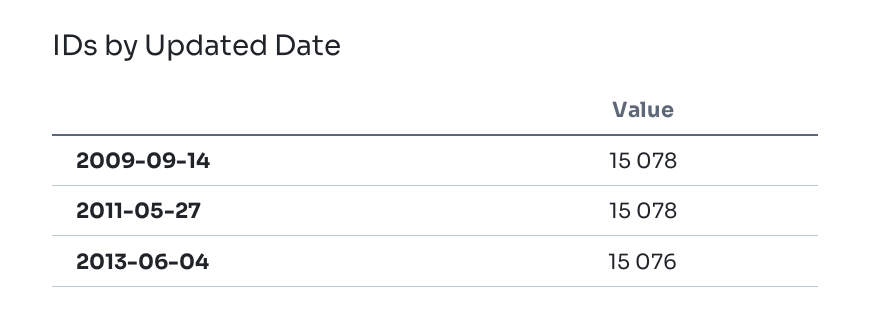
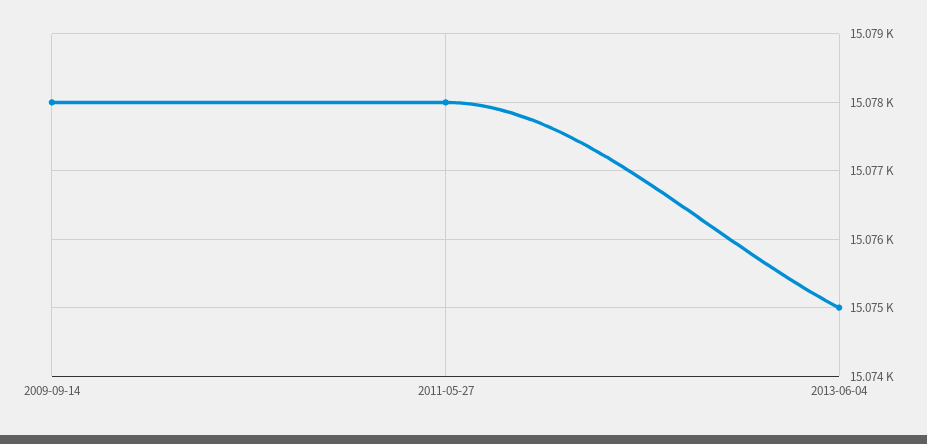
2013-06-04: 15076 -> 15075

